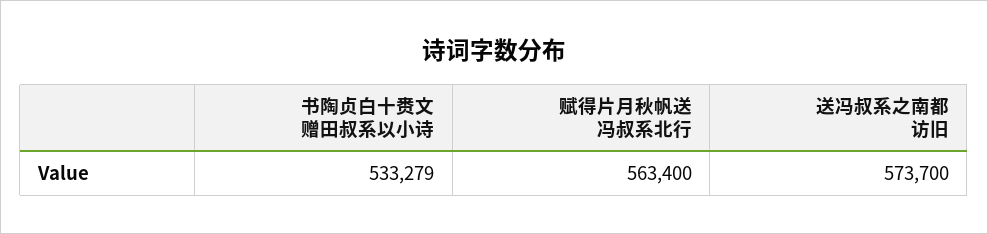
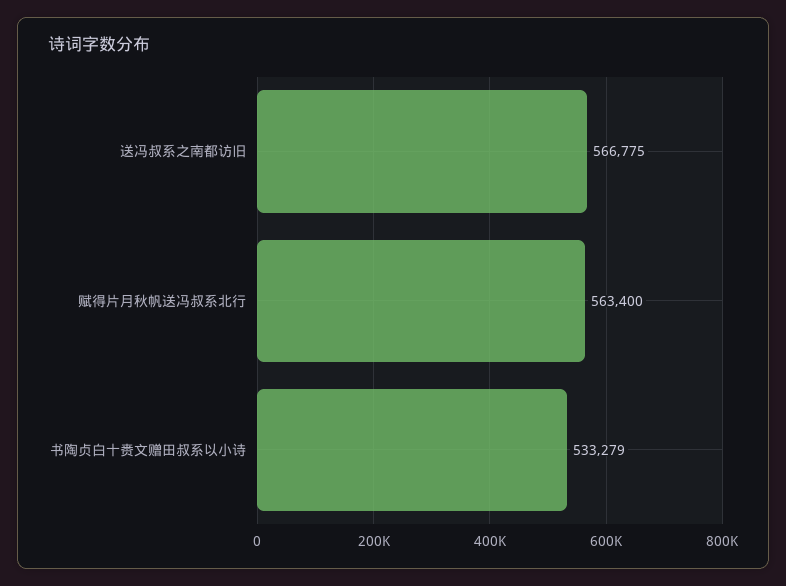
送冯叔系之南都访旧: 573700 -> 566775

